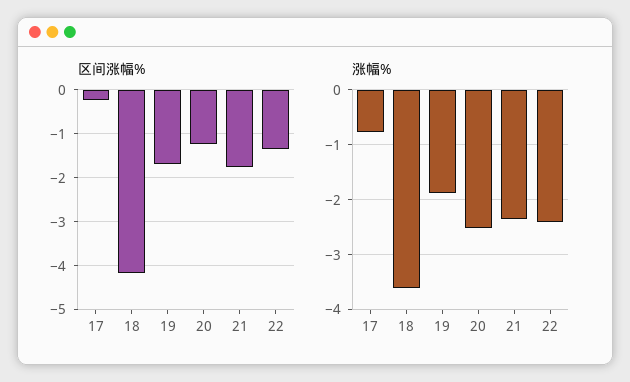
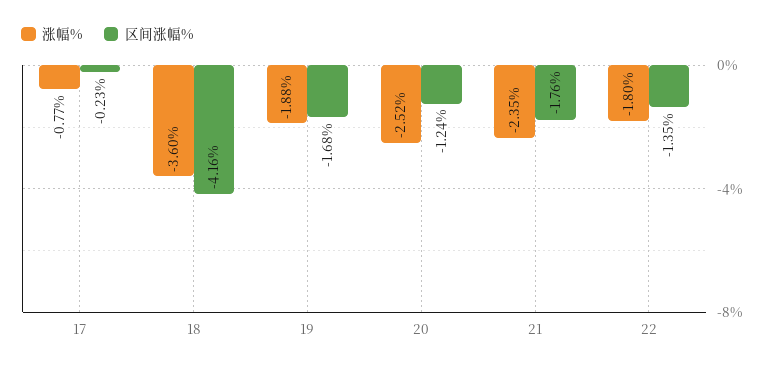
涨幅%, 22: -2.4 -> -1.8

